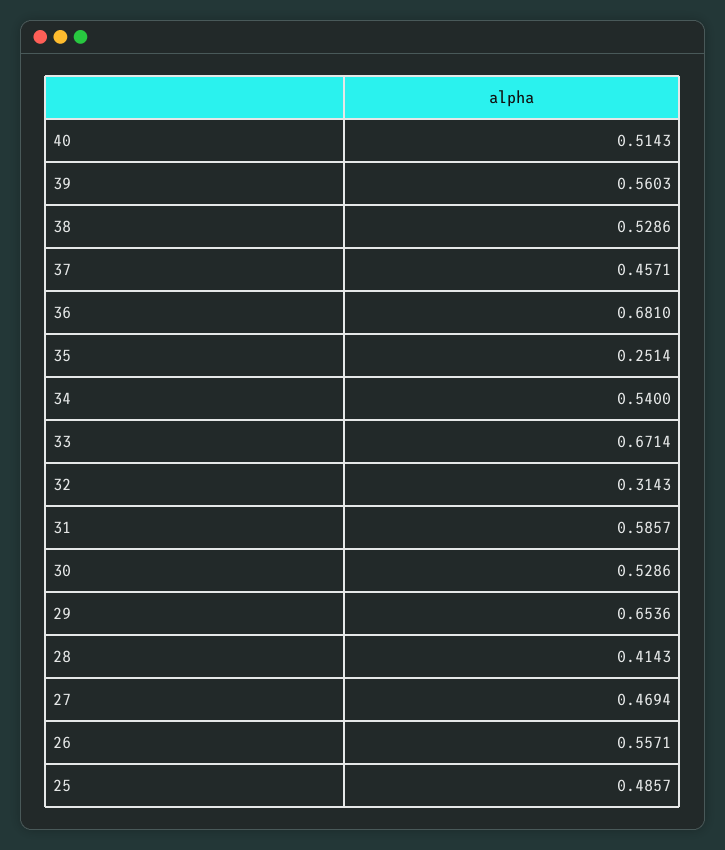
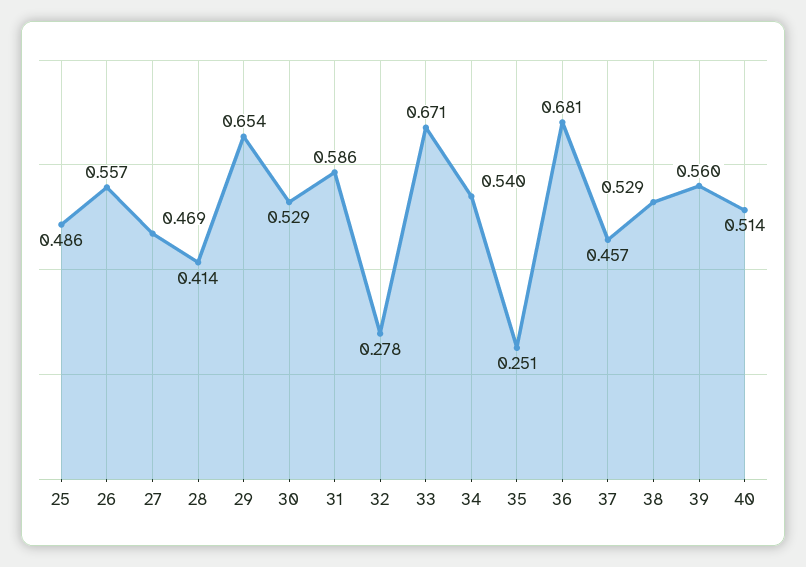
32: 0.3143 -> 0.278

